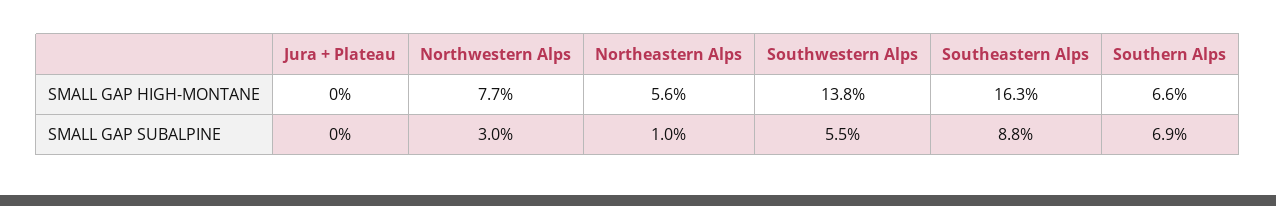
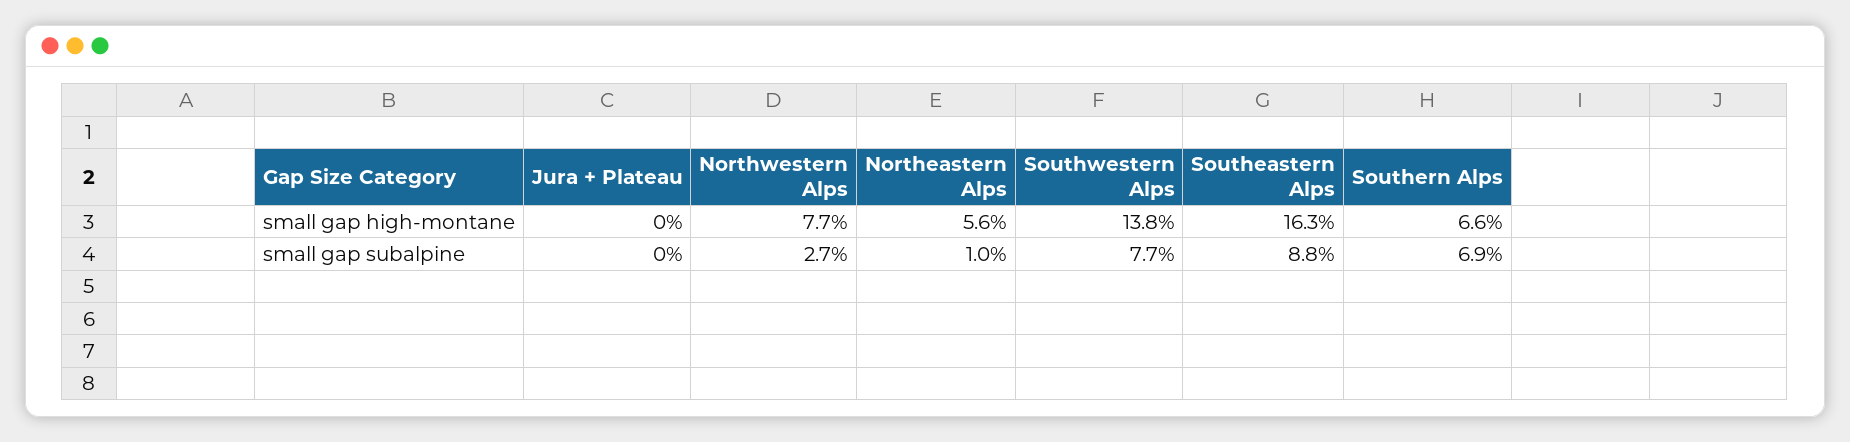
Northwestern Alps, SMALL GAP SUBALPINE: 3 -> 2.7
Southwestern Alps, SMALL GAP SUBALPINE: 5.5 -> 7.7

